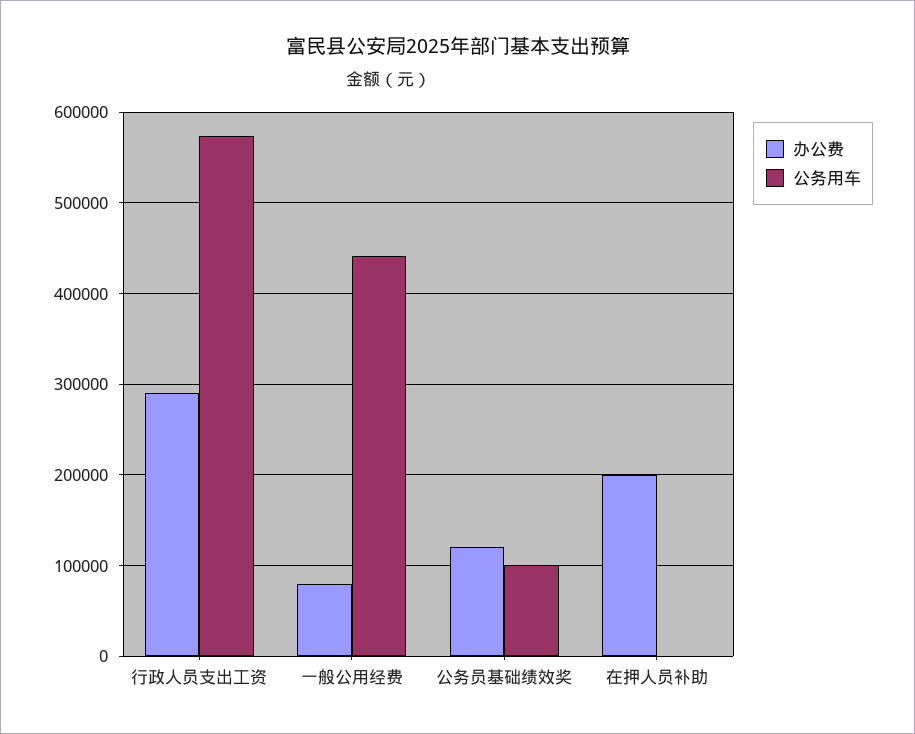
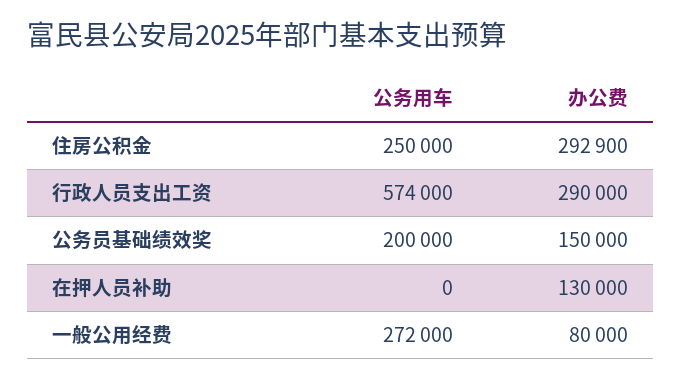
公务用车, 一般公用经费: 440000 -> 272000
办公费, 公务员基础绩效奖: 120000 -> 150000
公务用车, 公务员基础绩效奖: 100000 -> 200000
办公费, 在押人员补助: 200000 -> 130000
公务用车, 住房公积金: none -> 250000
办公费, 住房公积金: none -> 292900

